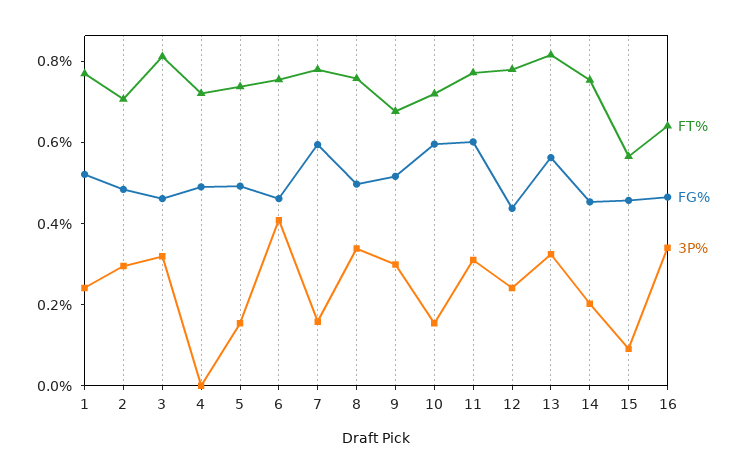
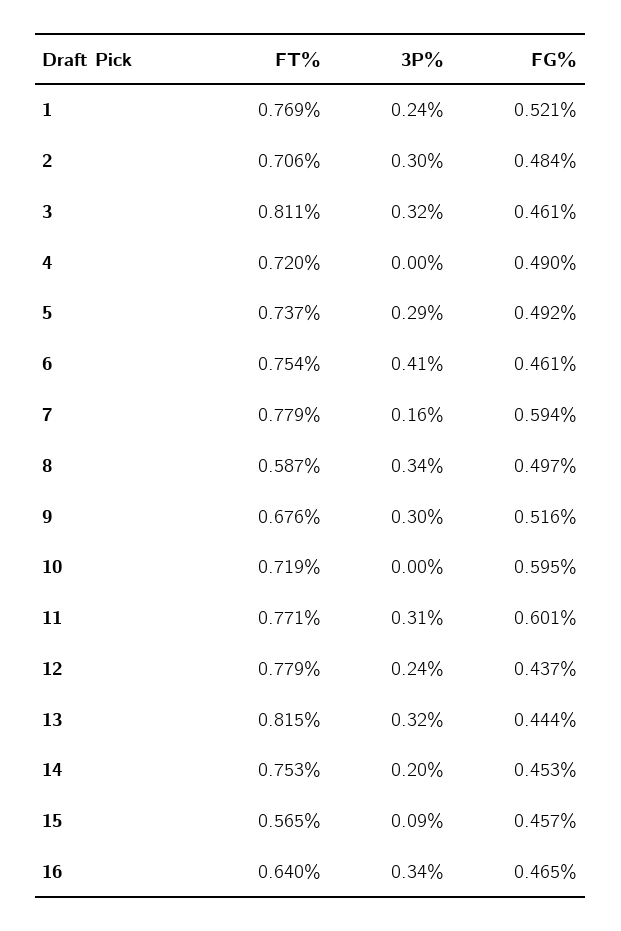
3P%, 5: 0.15 -> 0.29
FT%, 8: 0.75 -> 0.587
3P%, 10: 0.15 -> 0
FG%, 13: 0.55 -> 0.444

